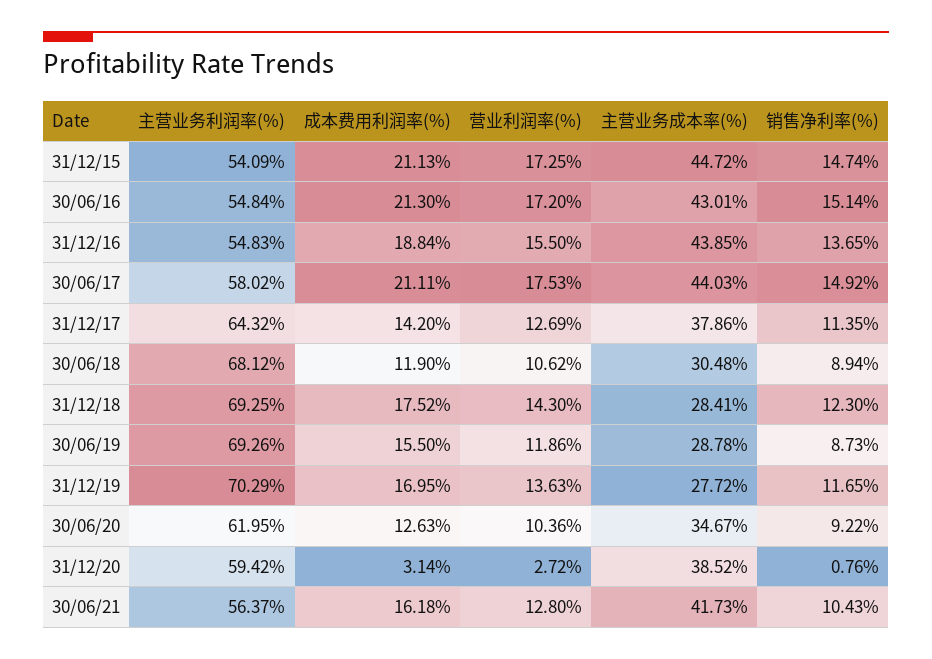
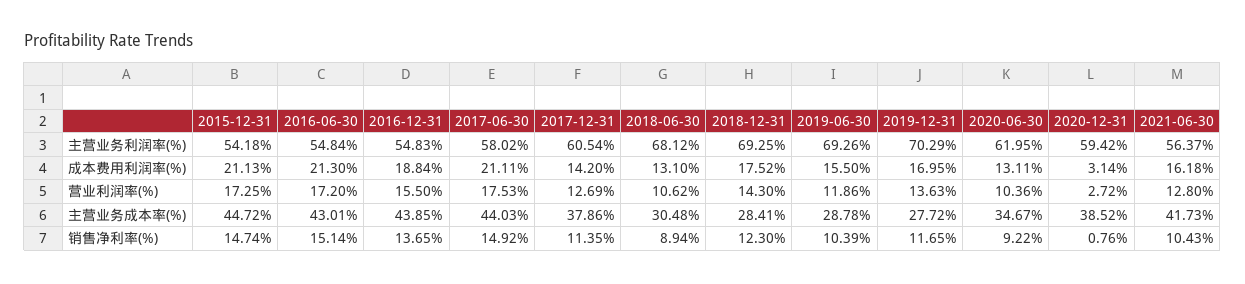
主营业务利润率(%), 31/12/15: 54.09 -> 54.18
主营业务利润率(%), 31/12/17: 64.32 -> 60.54
成本费用利润率(%), 30/06/18: 11.9 -> 13.1
销售净利率(%), 30/06/19: 8.73 -> 10.39
成本费用利润率(%), 30/06/20: 12.63 -> 13.11

